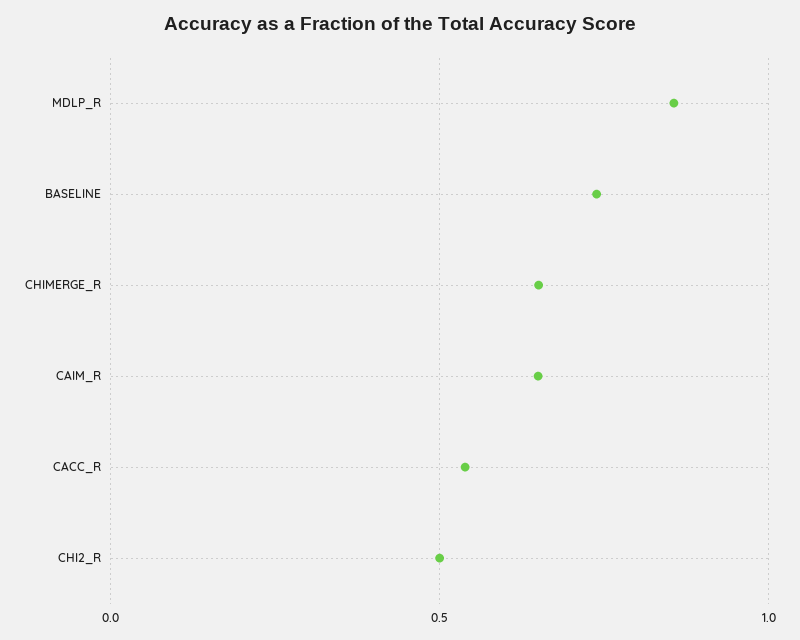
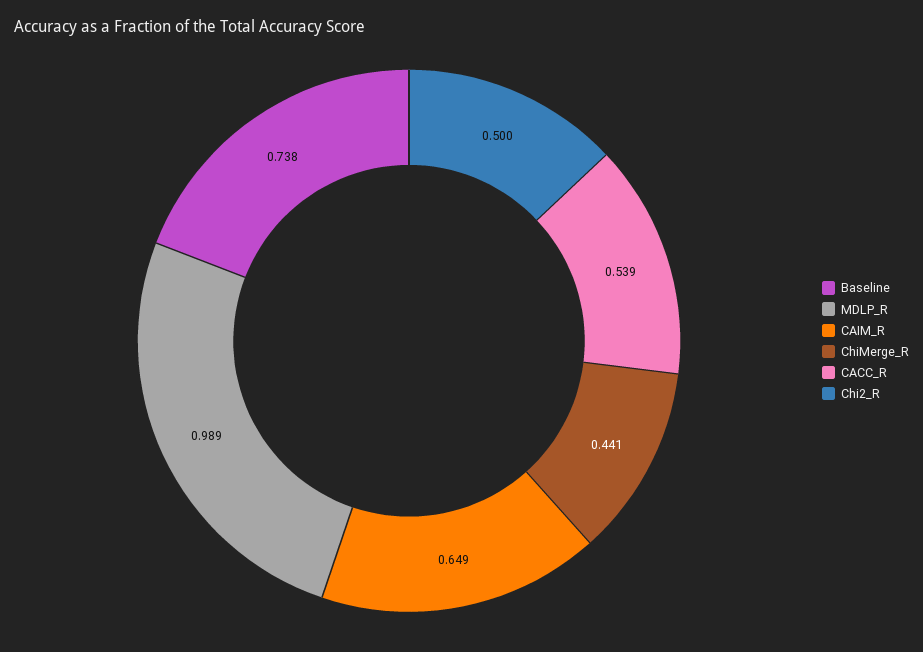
MDLP_R: 0.85 -> 0.989
CHIMERGE_R: 0.65 -> 0.441

